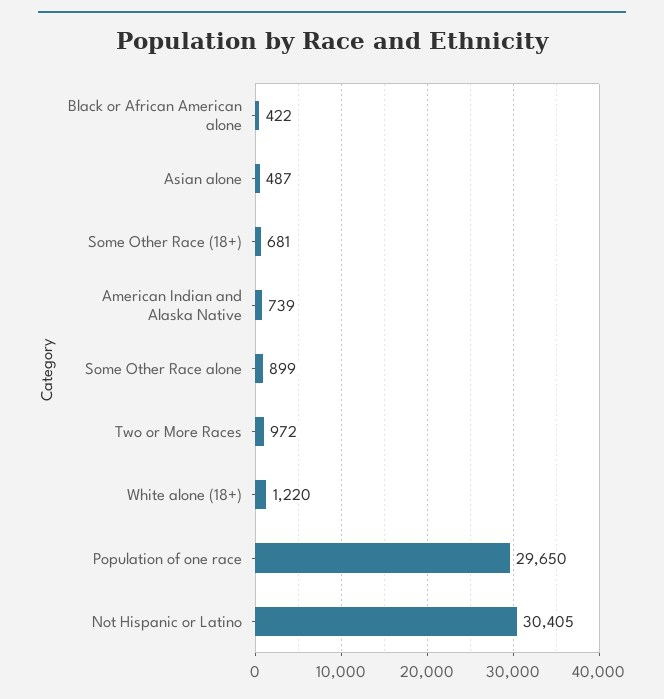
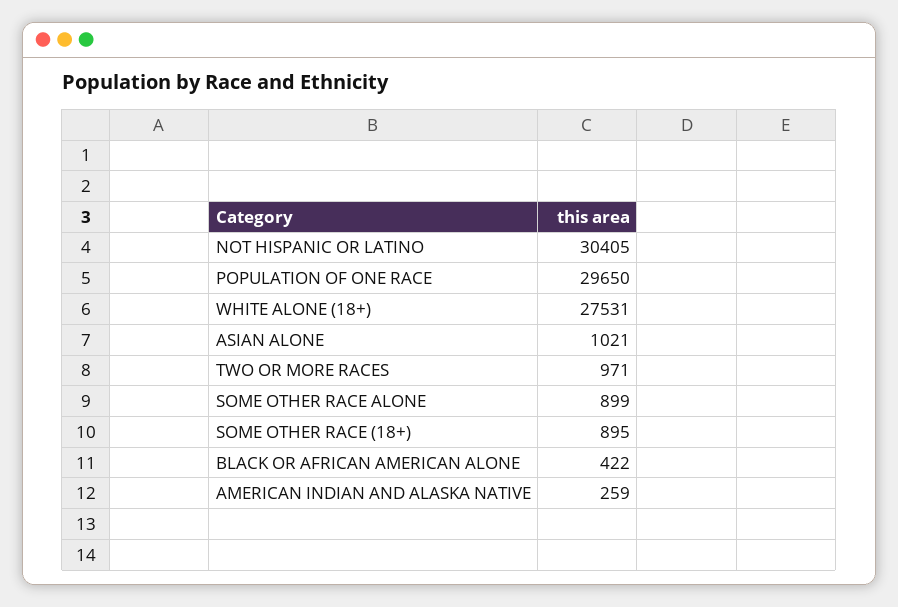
Asian alone: 487 -> 1021
Some Other Race (18+): 681 -> 895
American Indian and Alaska Native: 739 -> 259
Two or More Races: 972 -> 971
White alone (18+): 1220 -> 27531

